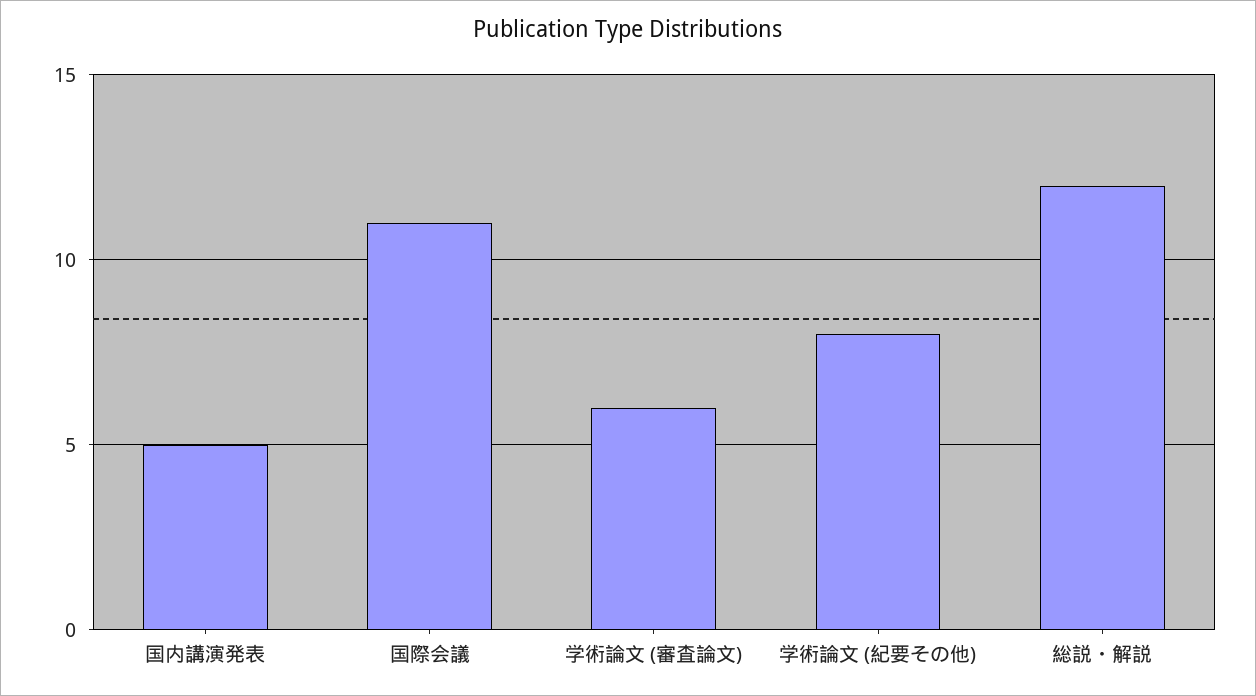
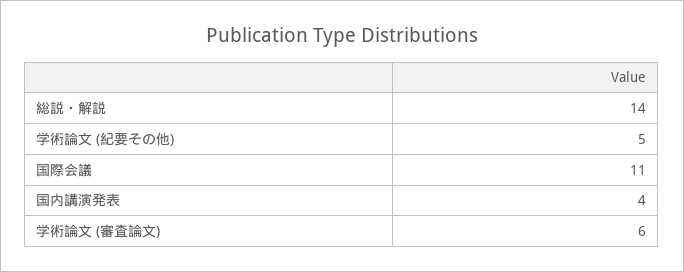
国内講演発表: 5 -> 4
学術論文 (紀要その他): 8 -> 5
総説・解説: 12 -> 14

